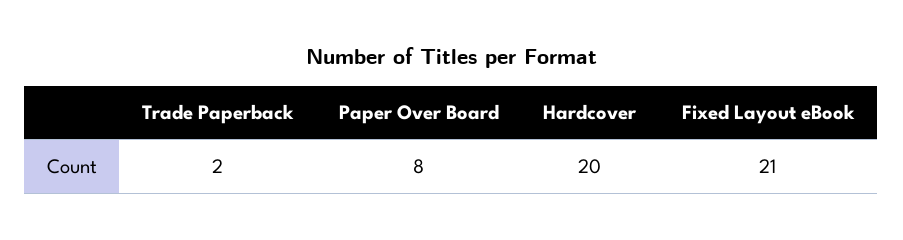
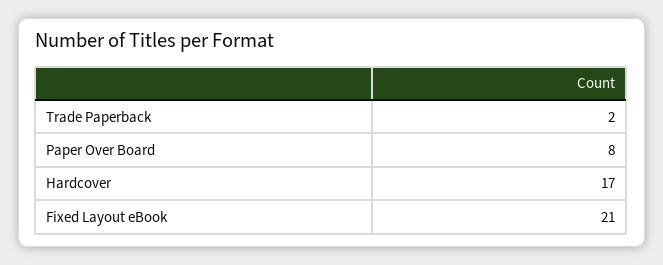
Hardcover: 20 -> 17

